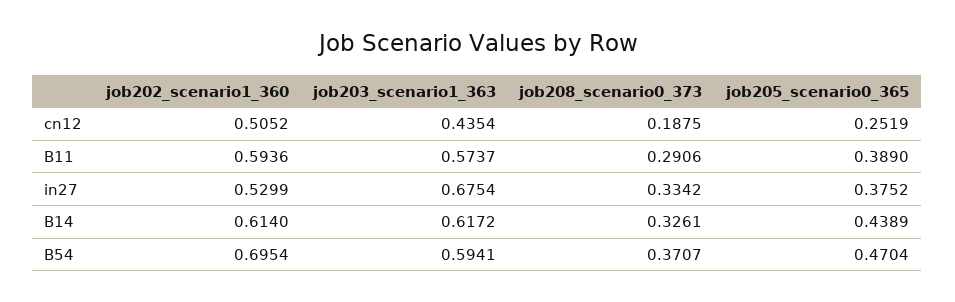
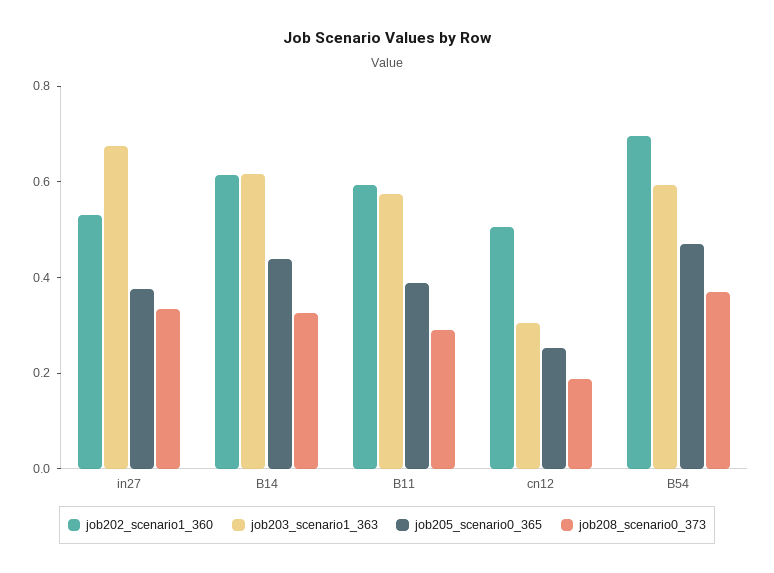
job203_scenario1_363, cn12: 0.4354 -> 0.3

